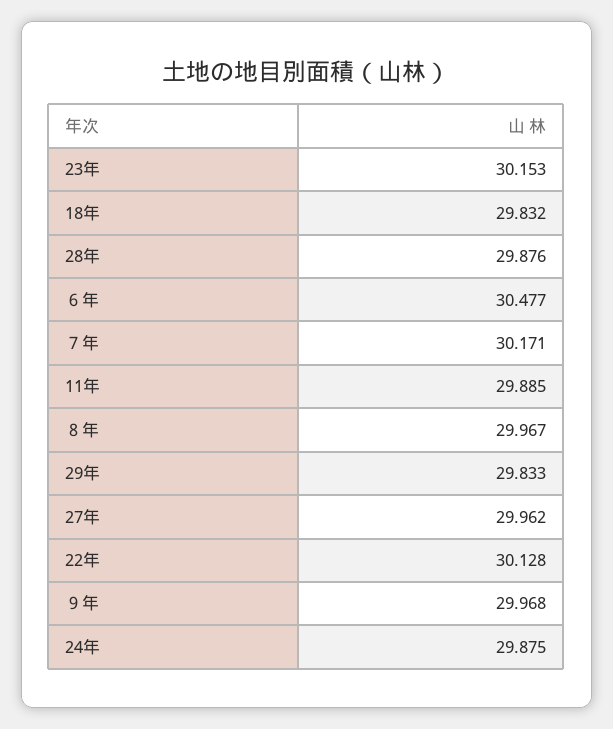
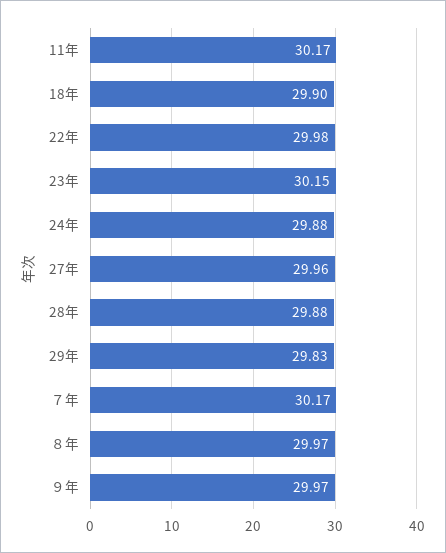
18年: 29.832 -> 29.9
６年: 30.477 -> none
11年: 29.885 -> 30.17
22年: 30.128 -> 29.98

